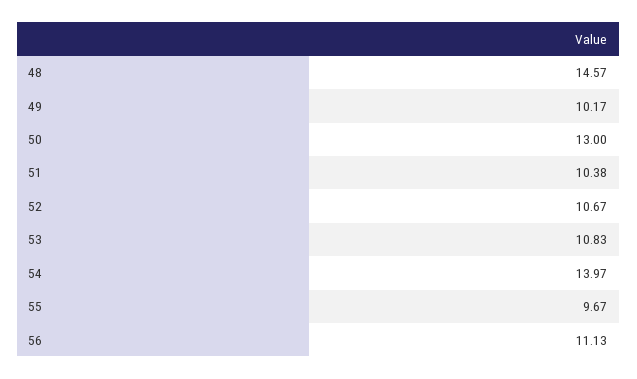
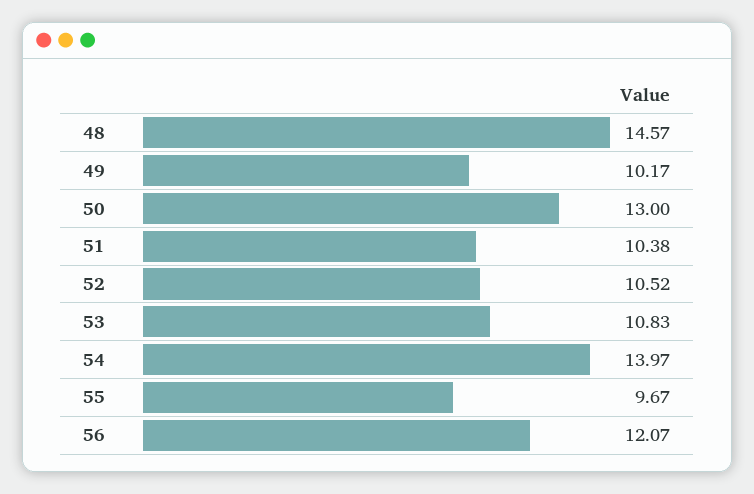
52: 10.67 -> 10.52
56: 11.13 -> 12.07

